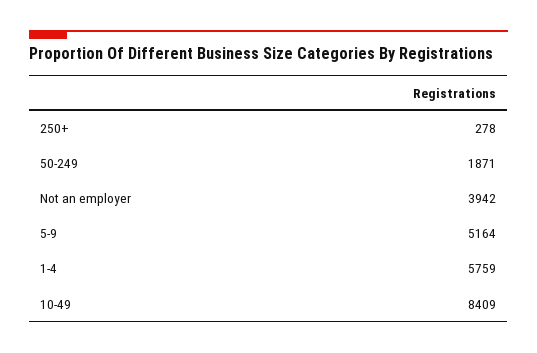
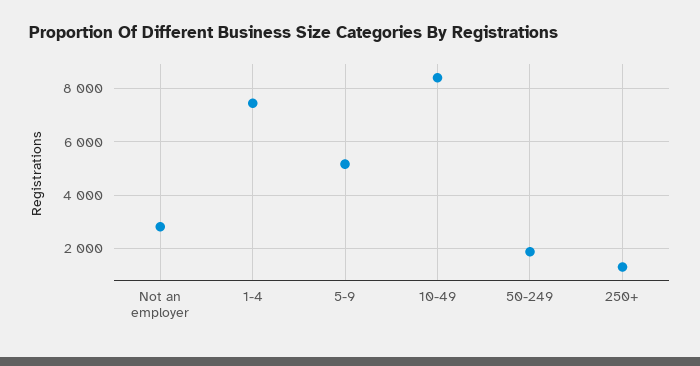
250+: 278 -> 1250
Not an employer: 3942 -> 2750
1-4: 5759 -> 7500

